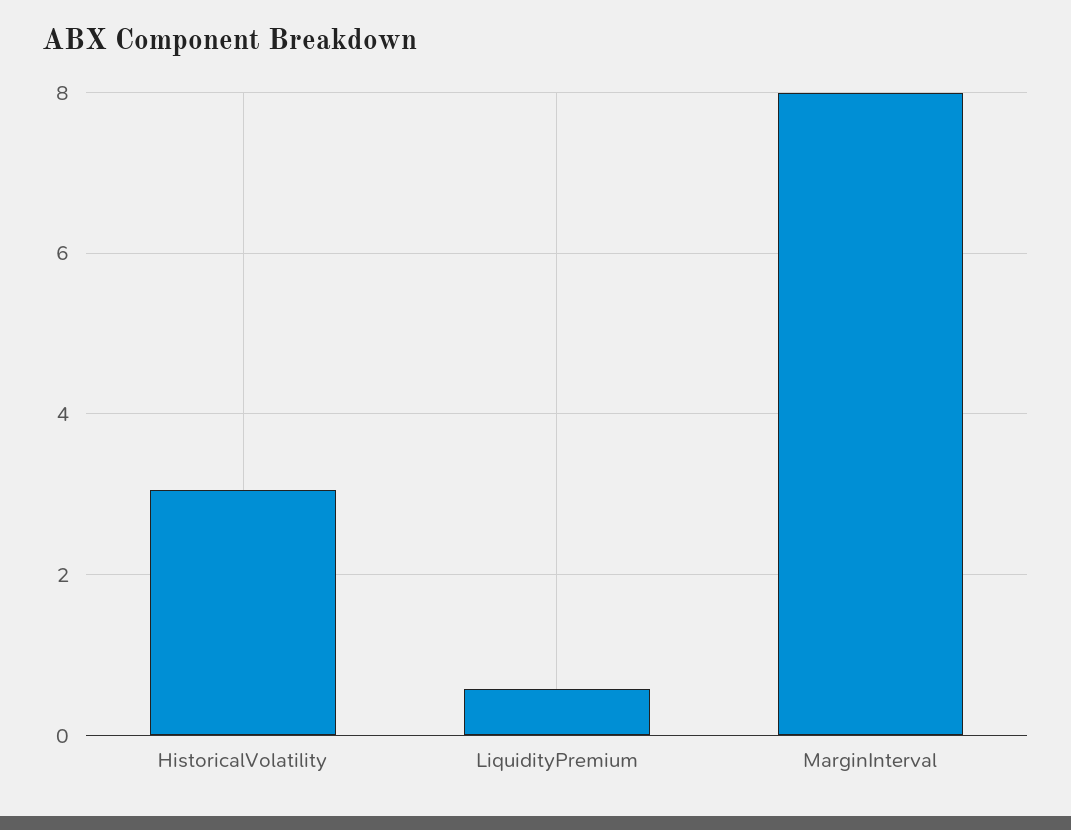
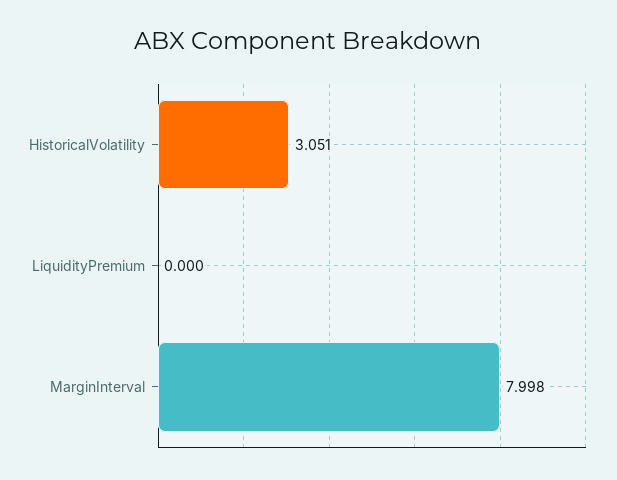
LiquidityPremium: 0.6 -> 0

